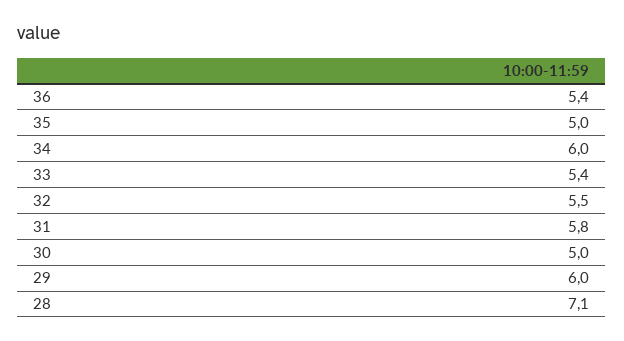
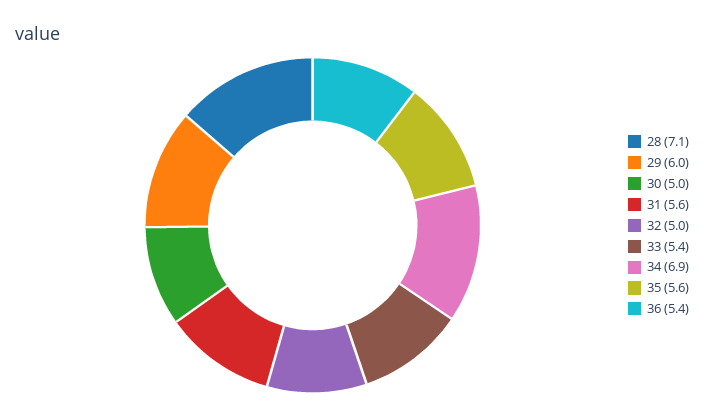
35: 5 -> 5.6
34: 6 -> 6.9
32: 5.5 -> 5
31: 5.8 -> 5.6

